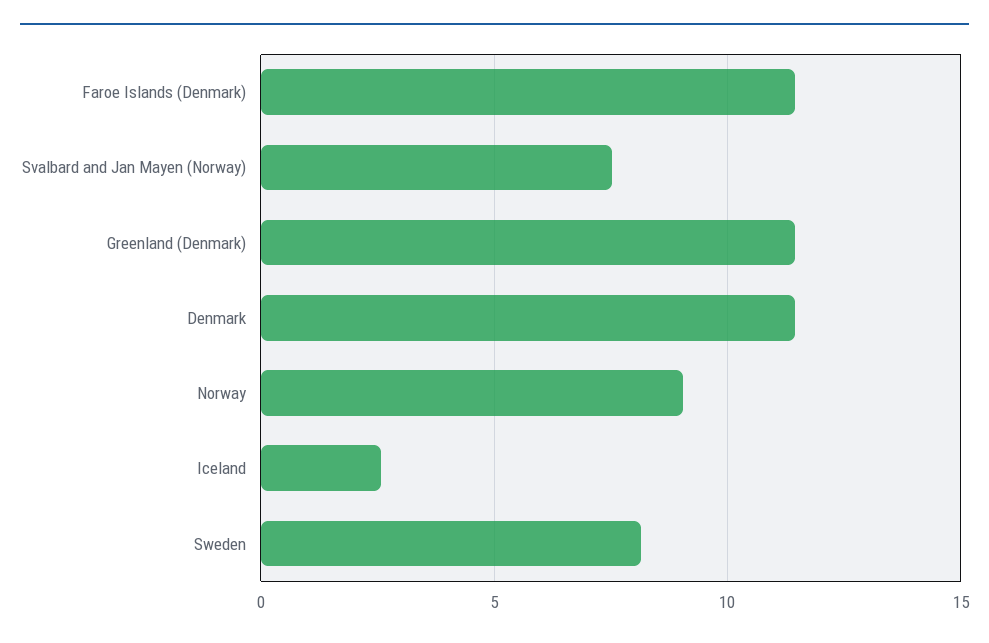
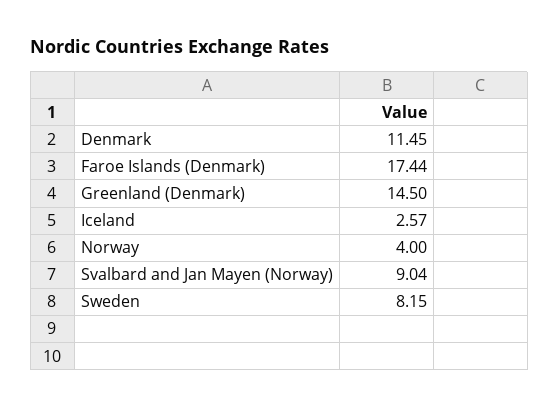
Faroe Islands (Denmark): 11.5 -> 17.44
Svalbard and Jan Mayen (Norway): 7.5 -> 9.04
Greenland (Denmark): 11.5 -> 14.5
Norway: 9 -> 4

